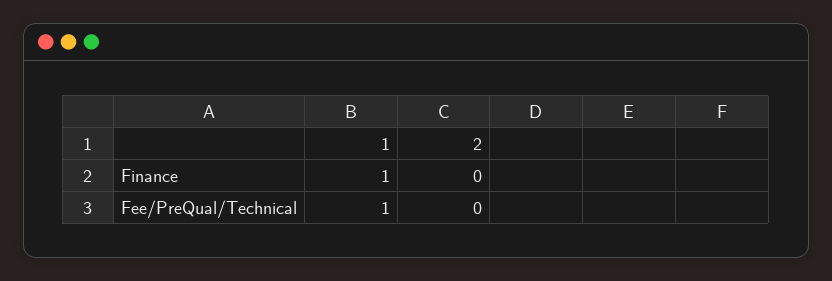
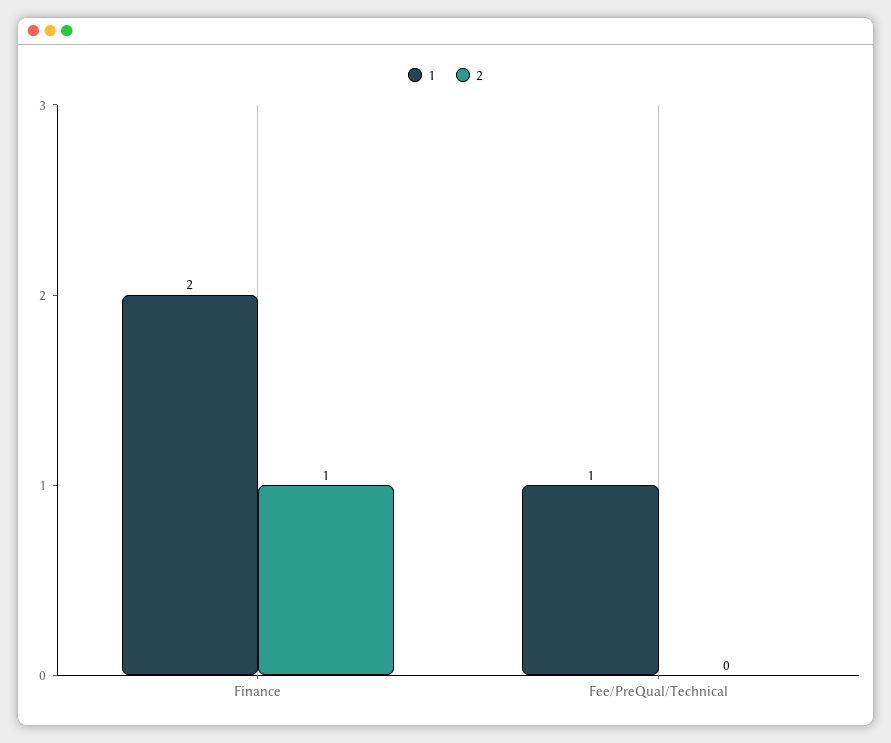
1, Finance: 1 -> 2
2, Finance: 0 -> 1

